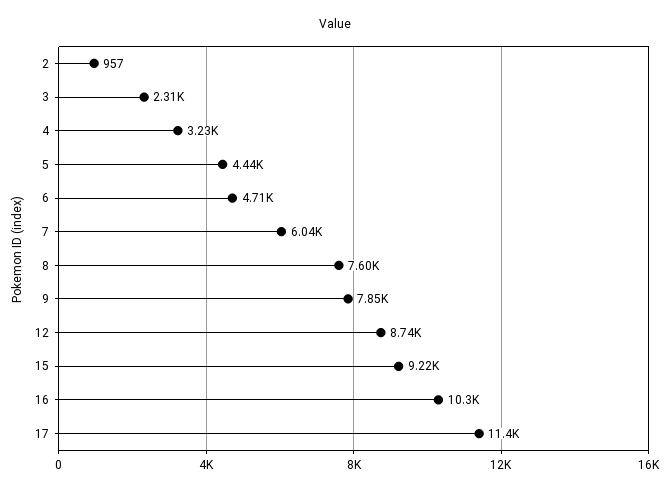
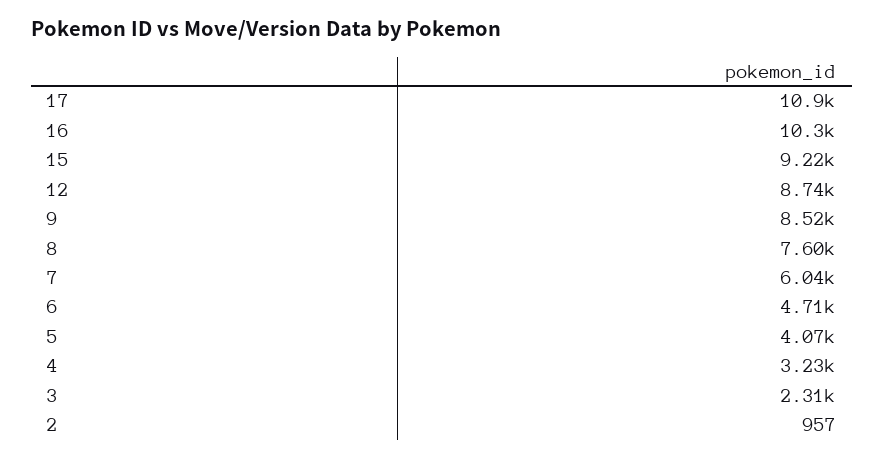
5: 4440 -> 4070
9: 7850 -> 8520
17: 11400 -> 10900

